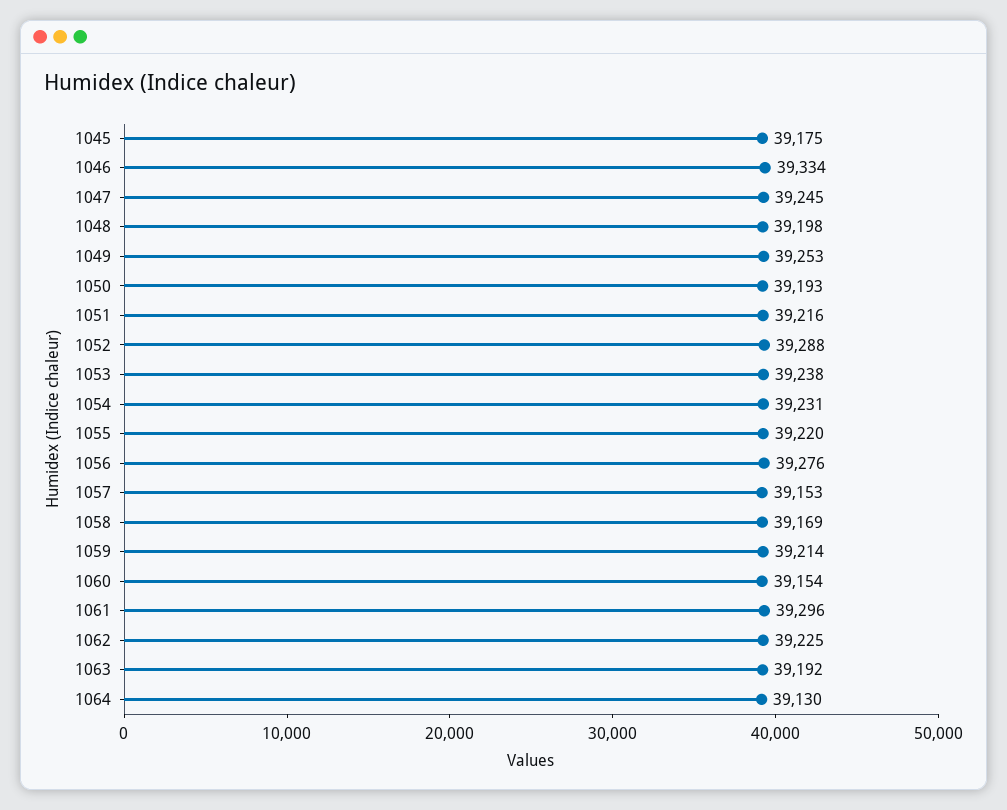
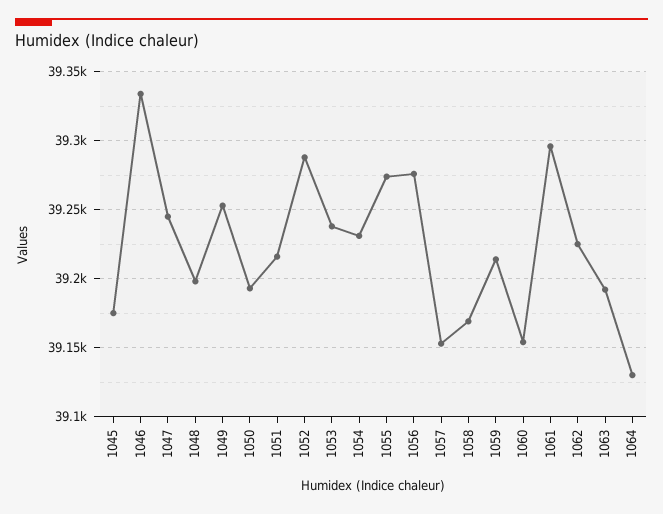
1055: 39220 -> 39275

